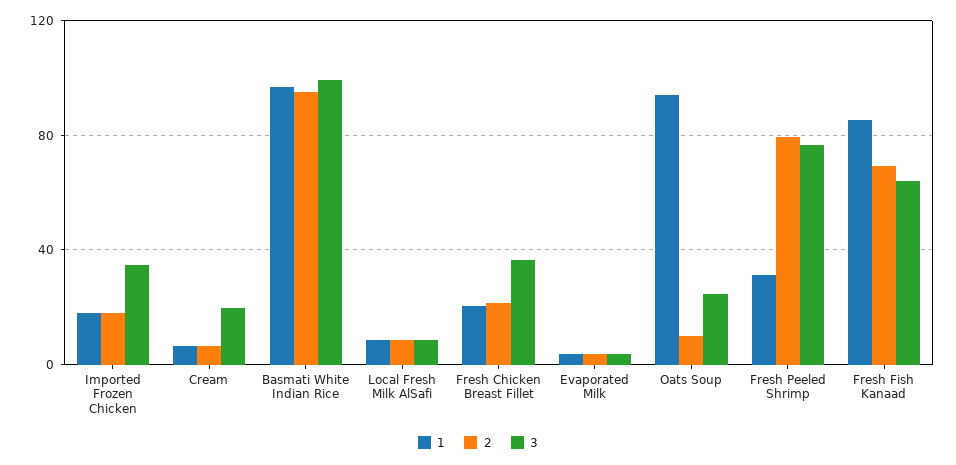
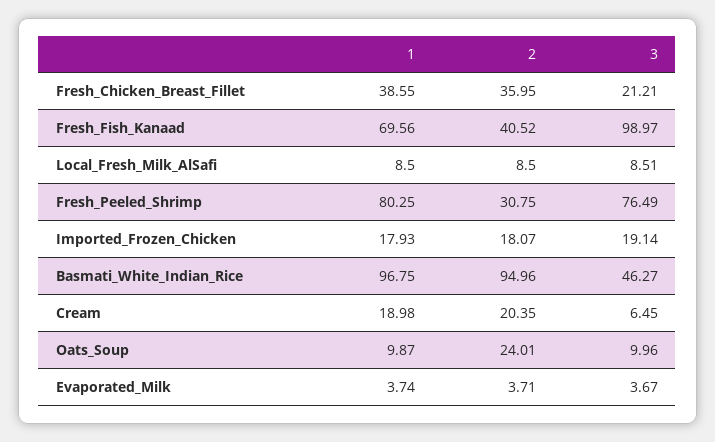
3, Imported Frozen Chicken: 35 -> 19.14
1, Cream: 5 -> 18.98
2, Cream: 5 -> 20.35
3, Cream: 20 -> 6.45
3, Basmati White Indian Rice: 100 -> 46.27
1, Fresh Chicken Breast Fillet: 20 -> 38.55
2, Fresh Chicken Breast Fillet: 20 -> 35.95
3, Fresh Chicken Breast Fillet: 35 -> 21.21
1, Oats Soup: 95 -> 9.87
2, Oats Soup: 10 -> 24.01
3, Oats Soup: 25 -> 9.96
1, Fresh Peeled Shrimp: 30 -> 80.25
2, Fresh Peeled Shrimp: 80 -> 30.75
1, Fresh Fish Kanaad: 85 -> 69.56
2, Fresh Fish Kanaad: 70 -> 40.52
3, Fresh Fish Kanaad: 65 -> 98.97

